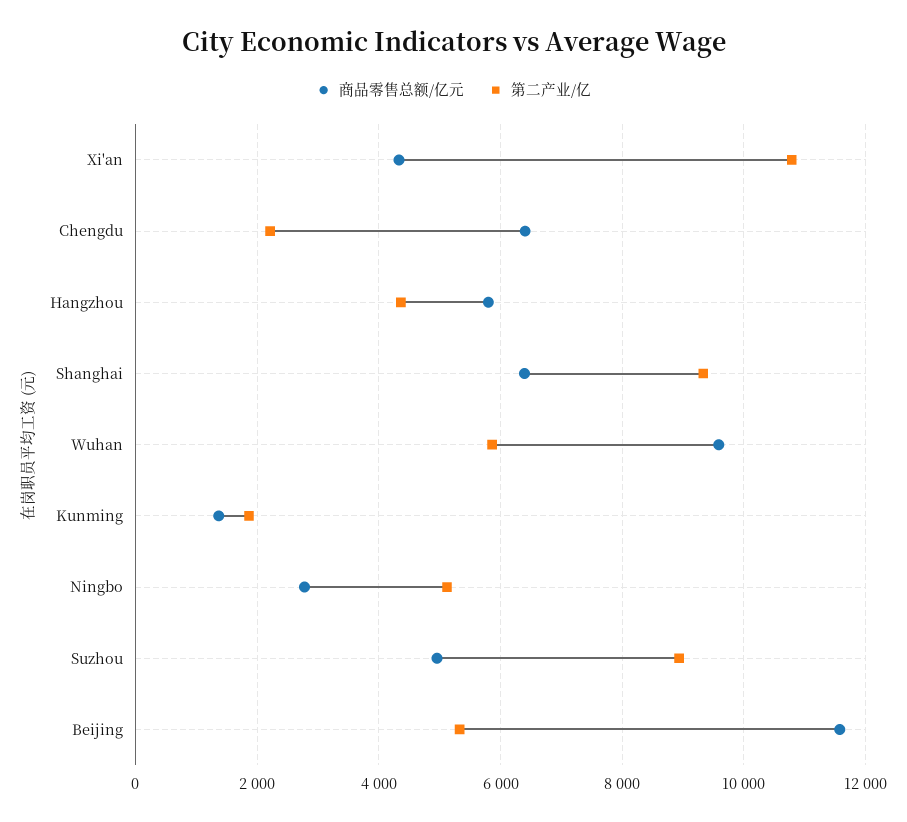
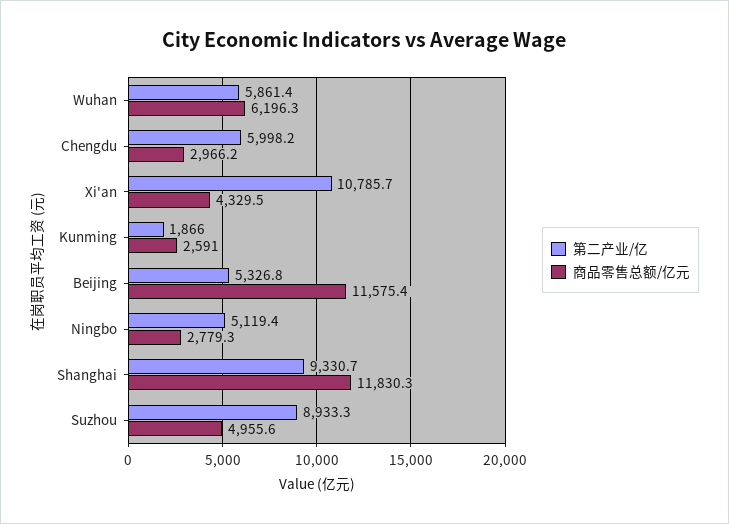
商品零售总额/亿元, Chengdu: 6400 -> 2966.2
第二产业/亿, Chengdu: 2200 -> 5998.2
商品零售总额/亿元, Hangzhou: 5800 -> none
第二产业/亿, Hangzhou: 4400 -> none
商品零售总额/亿元, Shanghai: 6400 -> 11830.3
商品零售总额/亿元, Wuhan: 9600 -> 6196.3
商品零售总额/亿元, Kunming: 1400 -> 2591

